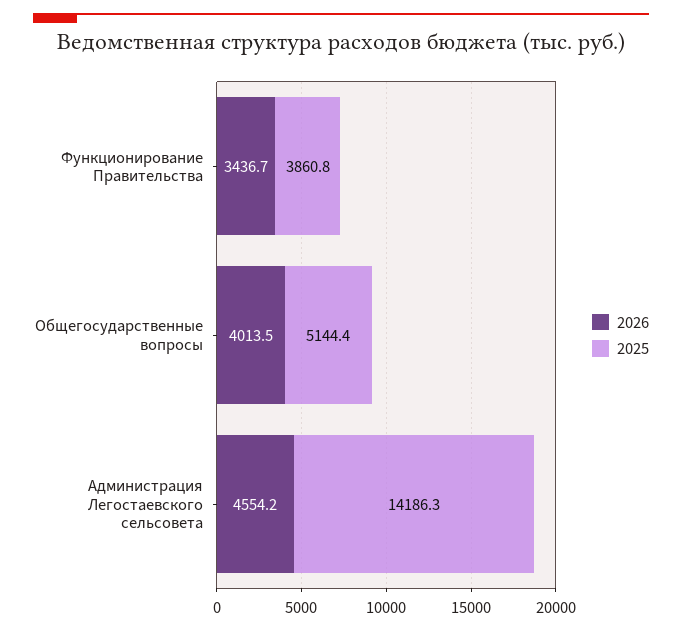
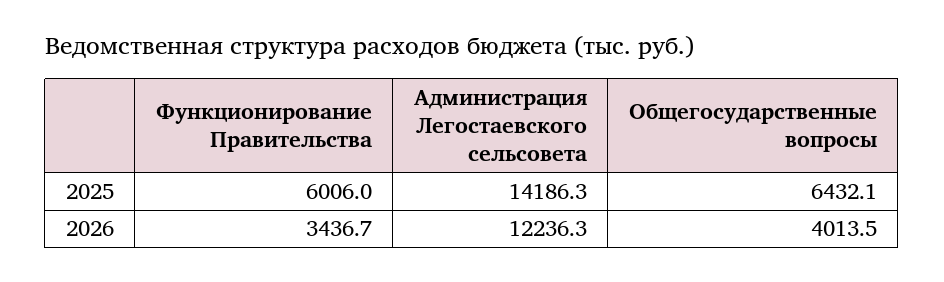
2025, Функционирование Правительства: 3860.8 -> 6006
2025, Общегосударственные вопросы: 5144.4 -> 6432.1
2026, Администрация Легостаевского сельсовета: 4554.2 -> 12236.3

